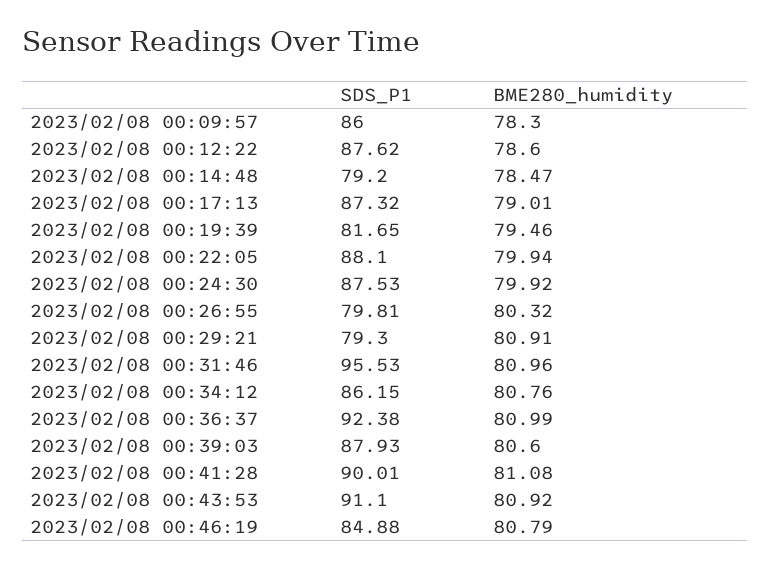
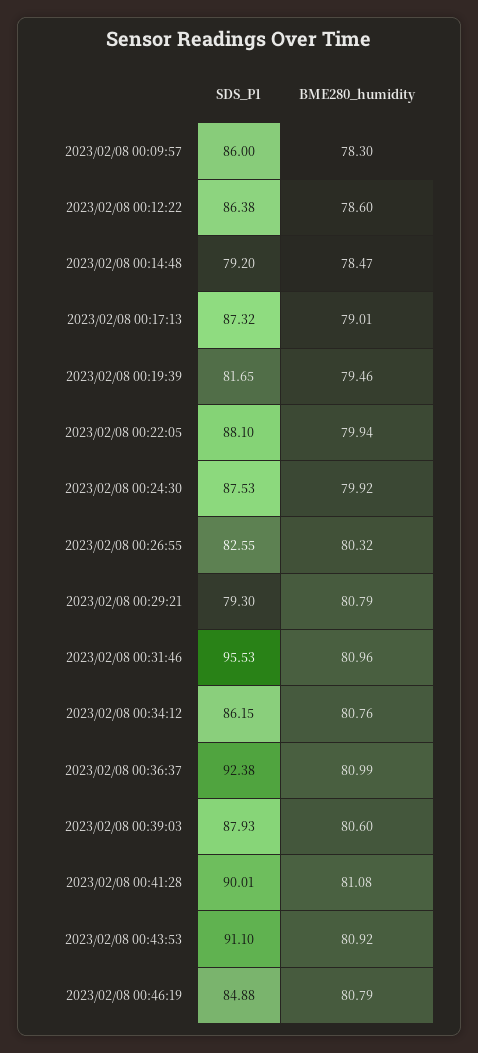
SDS_P1, 2023/02/08 00:12:22: 87.62 -> 86.38
SDS_P1, 2023/02/08 00:26:55: 79.81 -> 82.55
BME280_humidity, 2023/02/08 00:29:21: 80.91 -> 80.79

